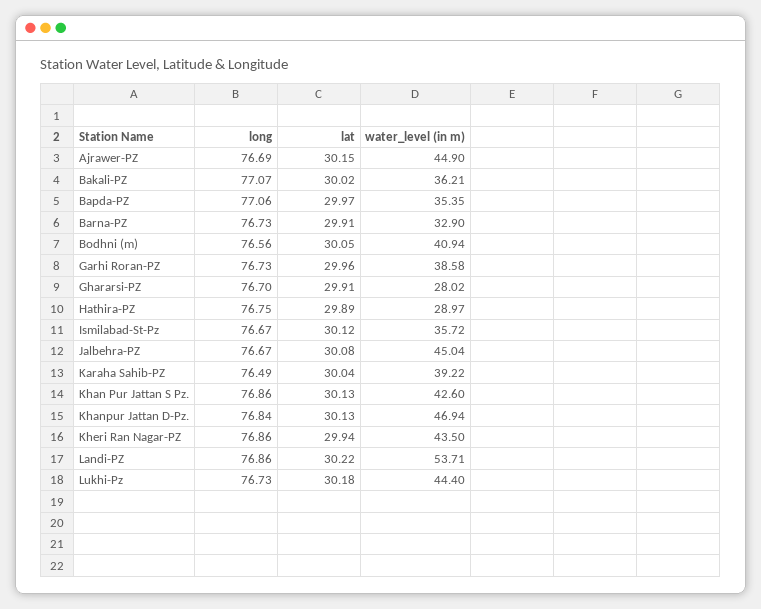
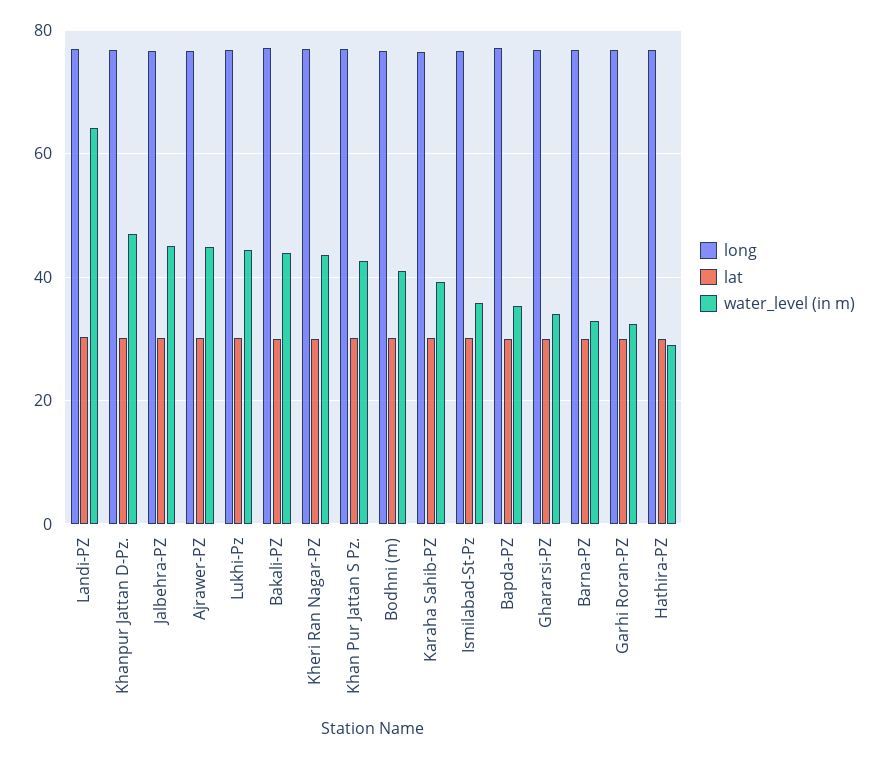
water_level (in m), Bakali-PZ: 36.21 -> 44
water_level (in m), Garhi Roran-PZ: 38.58 -> 32
water_level (in m), Ghararsi-PZ: 28.02 -> 34
water_level (in m), Landi-PZ: 53.71 -> 64

